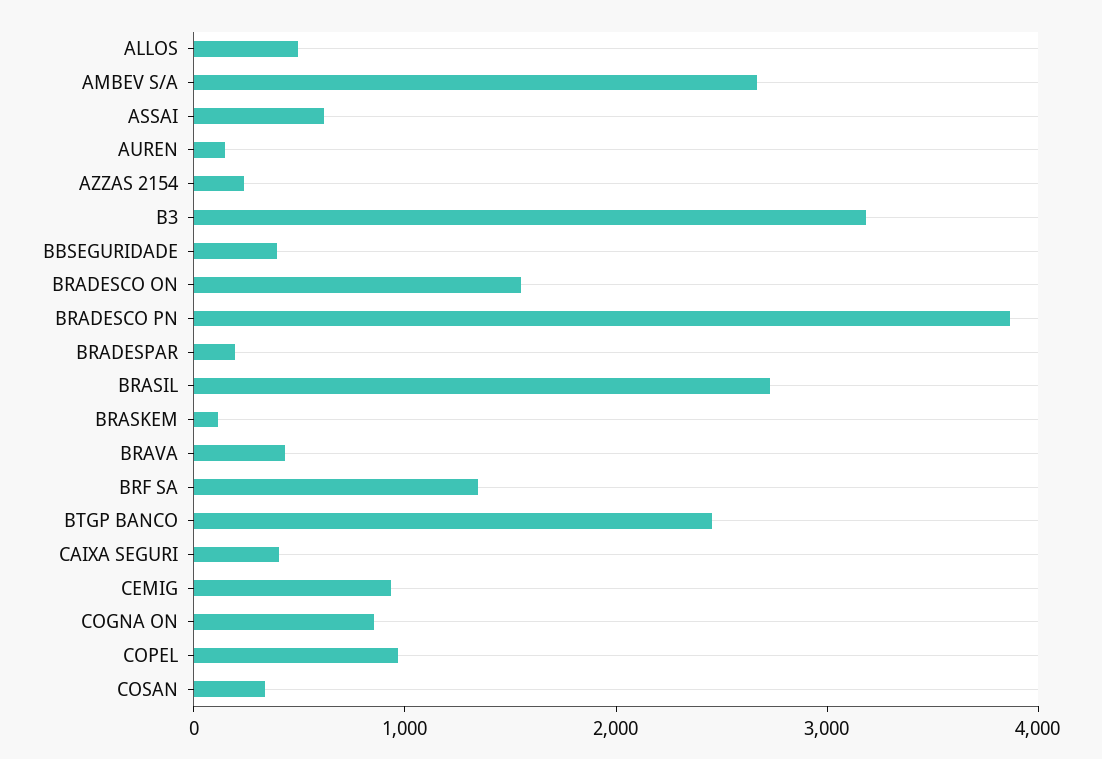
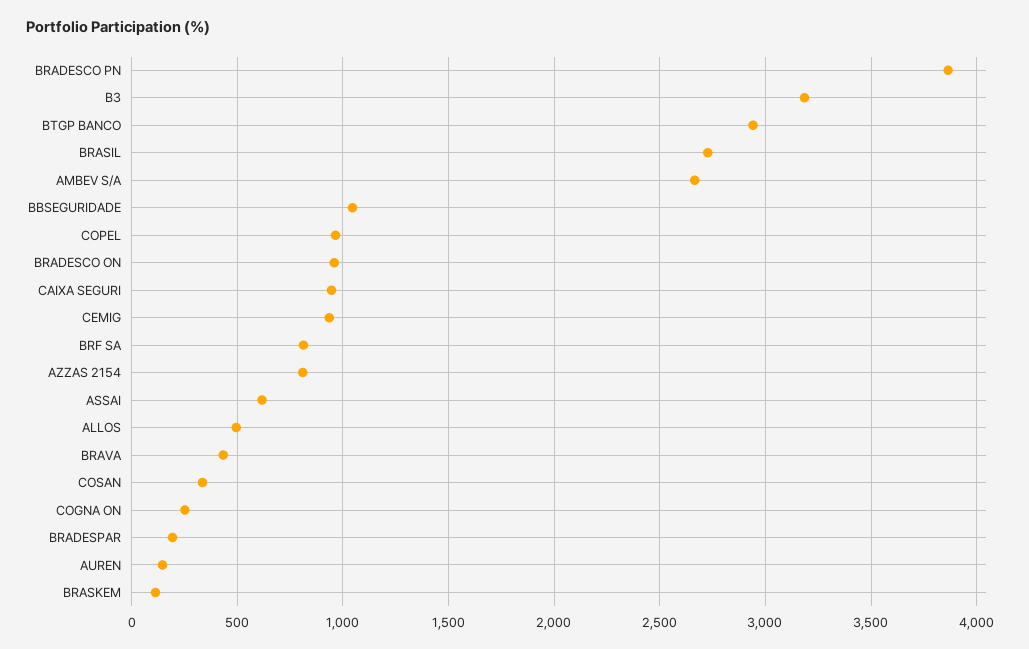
AZZAS 2154: 200 -> 800
BBSEGURIDADE: 400 -> 1050
BRADESCO ON: 1600 -> 950
BRF SA: 1400 -> 800
BTGP BANCO: 2400 -> 2950
CAIXA SEGURI: 400 -> 950
COGNA ON: 800 -> 250

